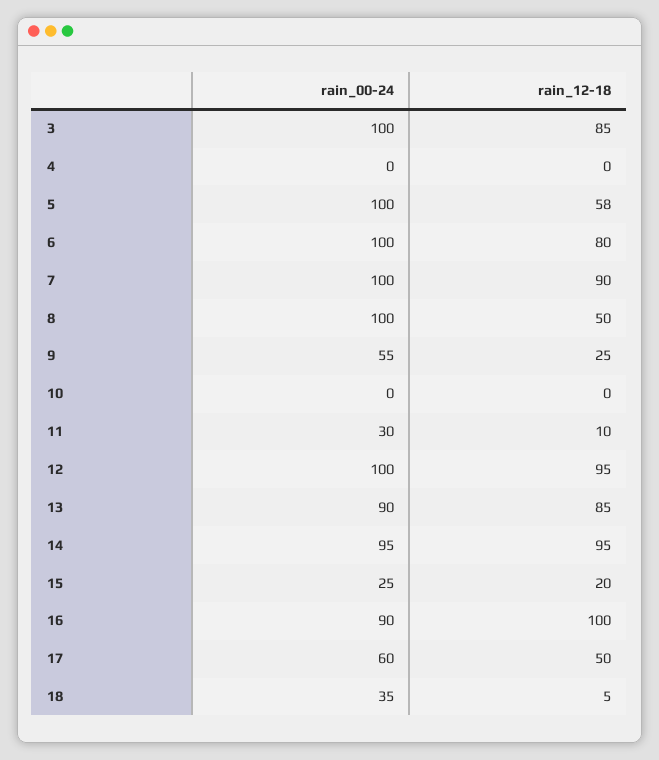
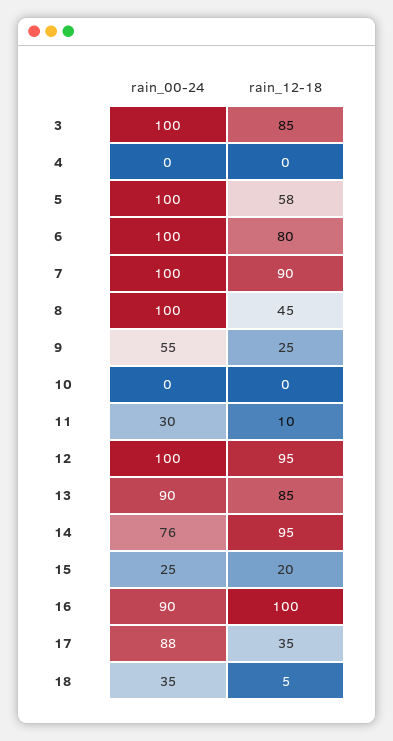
rain_12-18, 8: 50 -> 45
rain_00-24, 14: 95 -> 76
rain_00-24, 17: 60 -> 88
rain_12-18, 17: 50 -> 35

